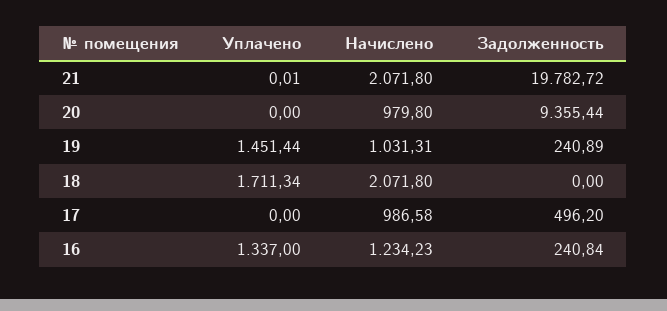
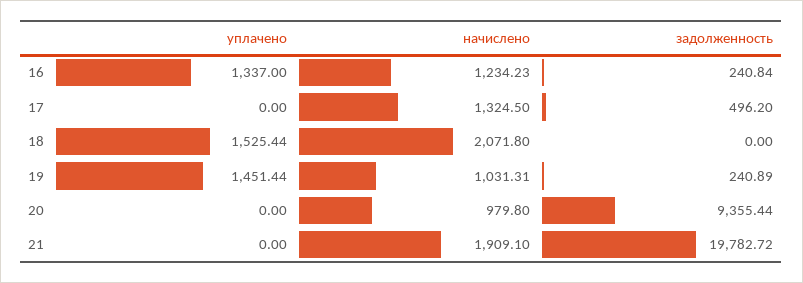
Уплачено, 21: 0.01 -> 0
Начислено, 21: 2071.8 -> 1909.1
Уплачено, 18: 1711.34 -> 1525.44
Начислено, 17: 986.58 -> 1324.5

